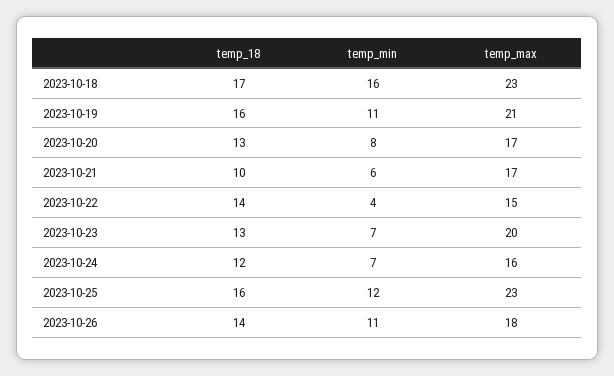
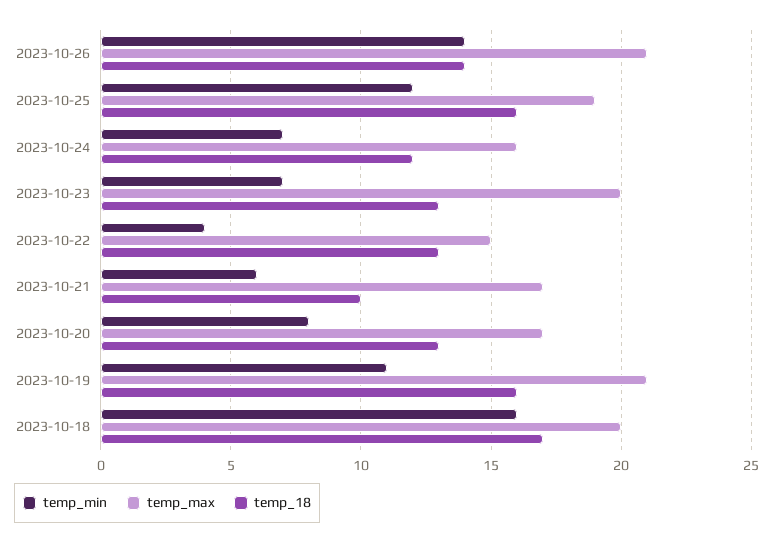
temp_max, 2023-10-18: 23 -> 20
temp_18, 2023-10-22: 14 -> 13
temp_max, 2023-10-25: 23 -> 19
temp_min, 2023-10-26: 11 -> 14
temp_max, 2023-10-26: 18 -> 21

